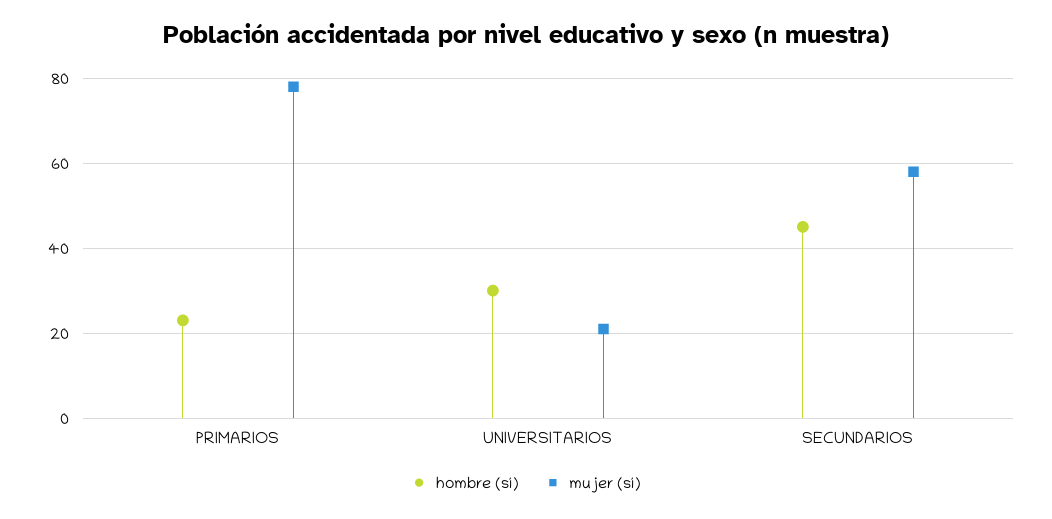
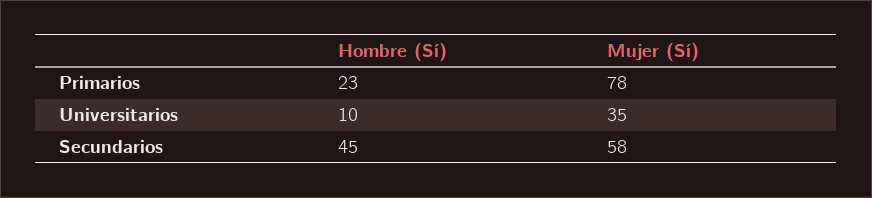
hombre (sí), UNIVERSITARIOS: 30 -> 10
mujer (sí), UNIVERSITARIOS: 20 -> 35

